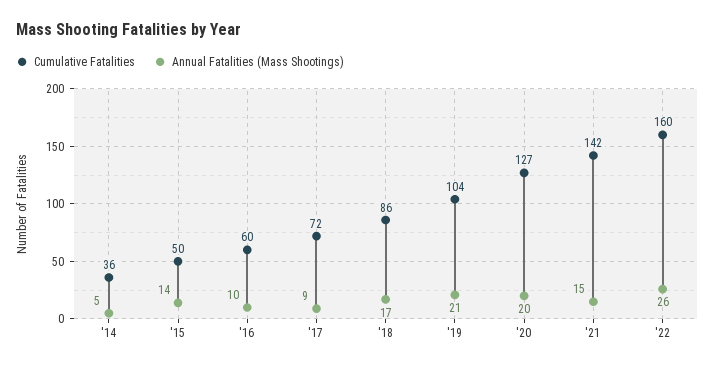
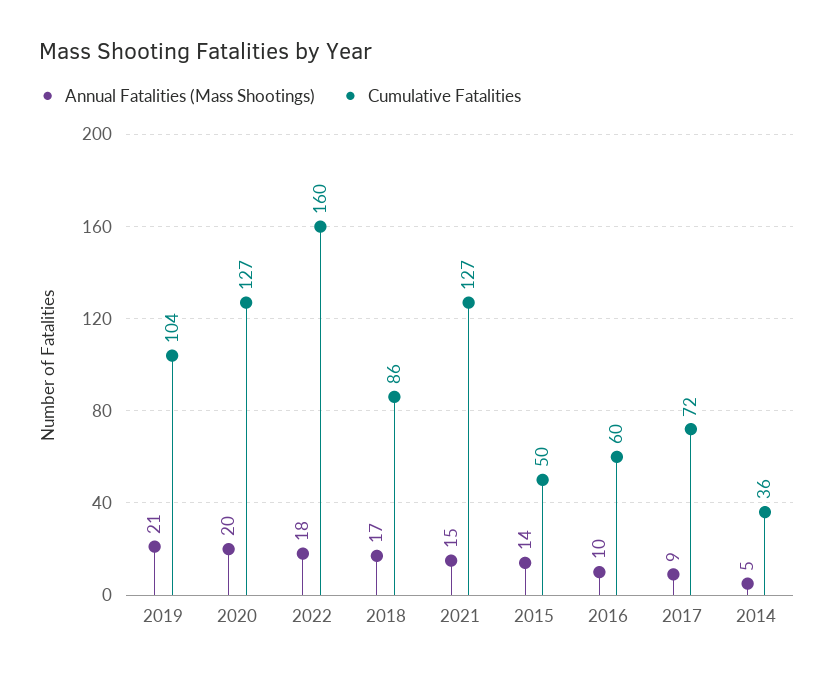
Cumulative Fatalities, '21: 142 -> 127
Annual Fatalities (Mass Shootings), '22: 26 -> 18

